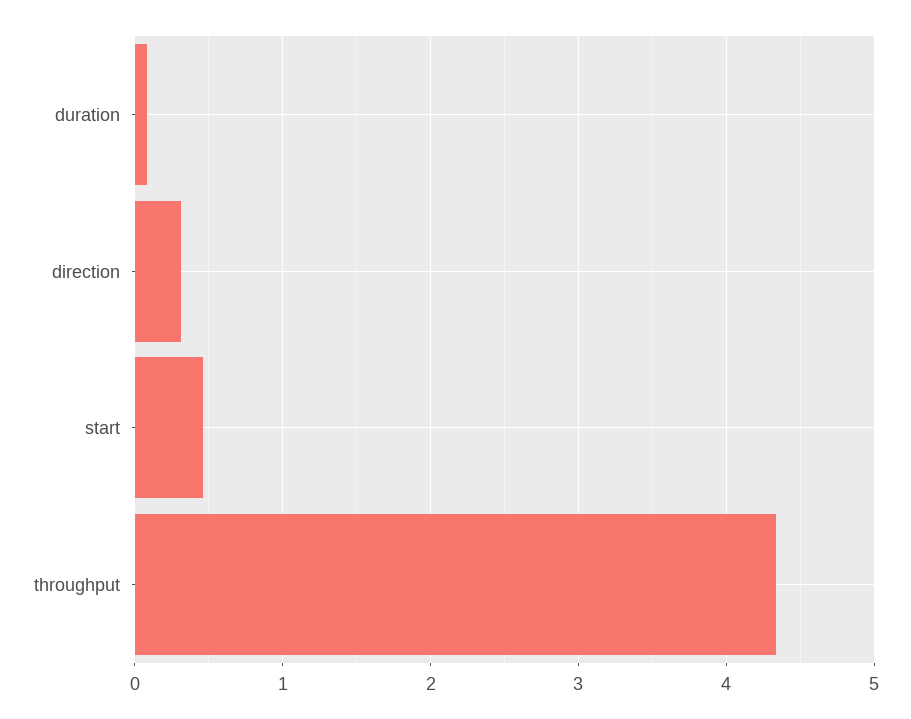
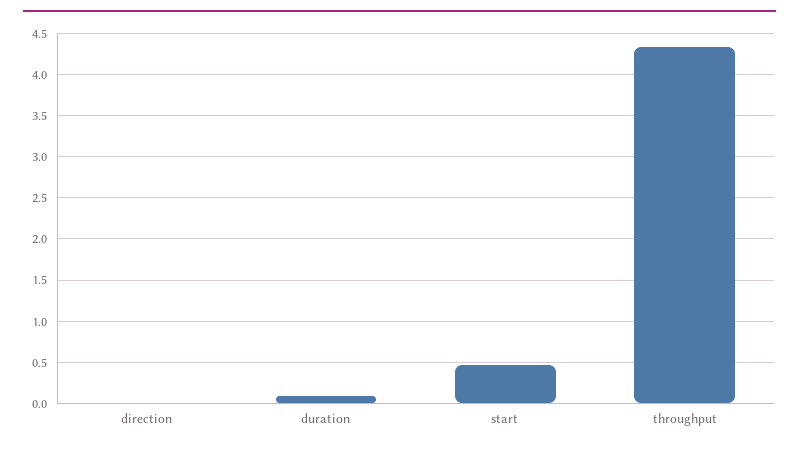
direction: 0.3 -> 0

